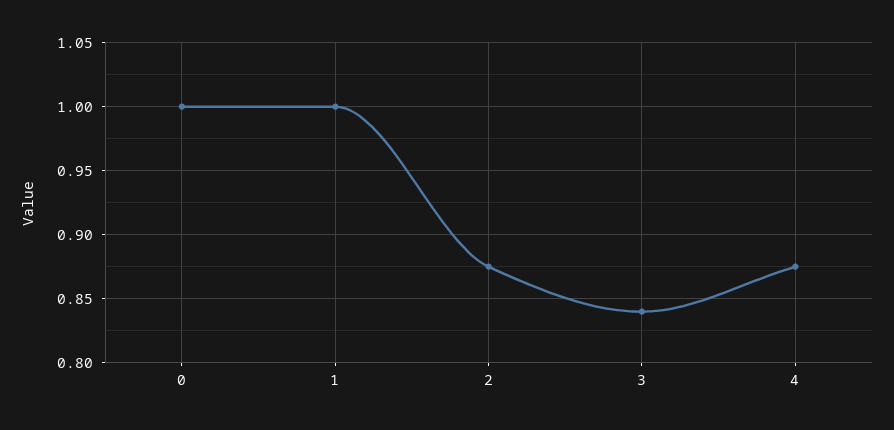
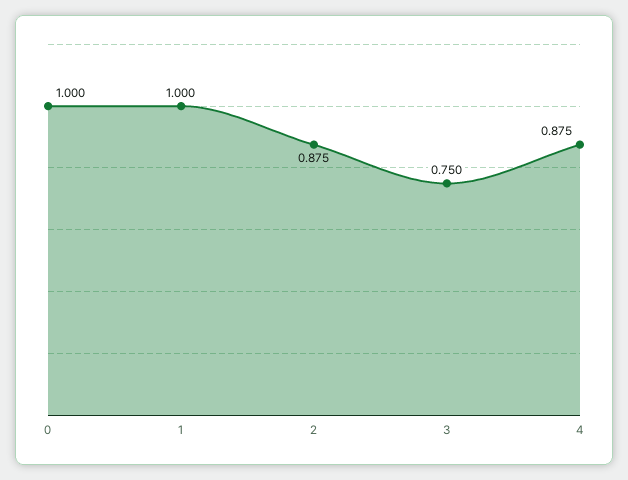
3: 0.84 -> 0.75

